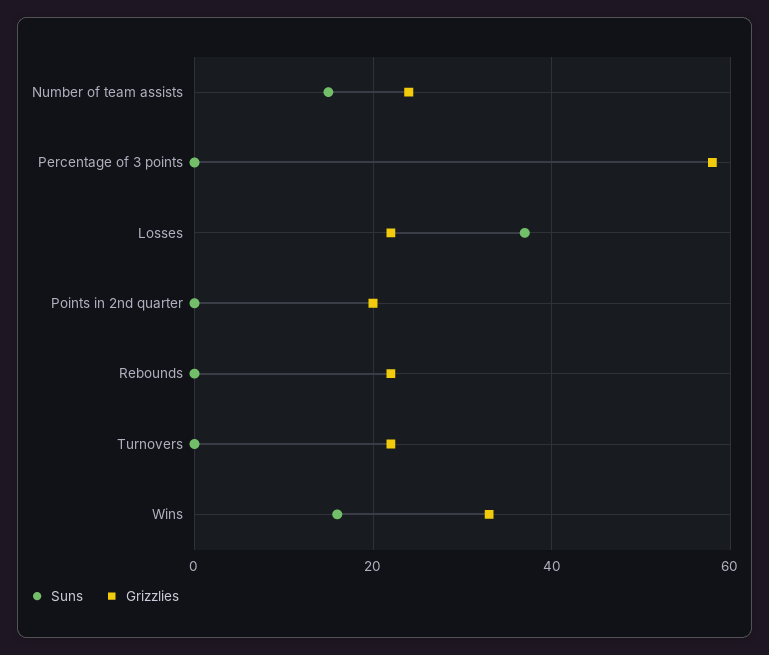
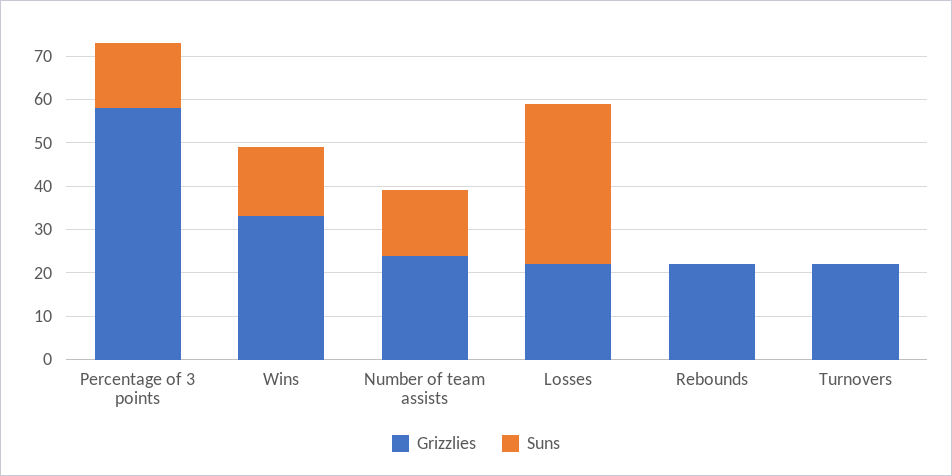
Suns, Percentage of 3 points: 0 -> 15
Suns, Points in 2nd quarter: 0 -> none
Grizzlies, Points in 2nd quarter: 20 -> none

